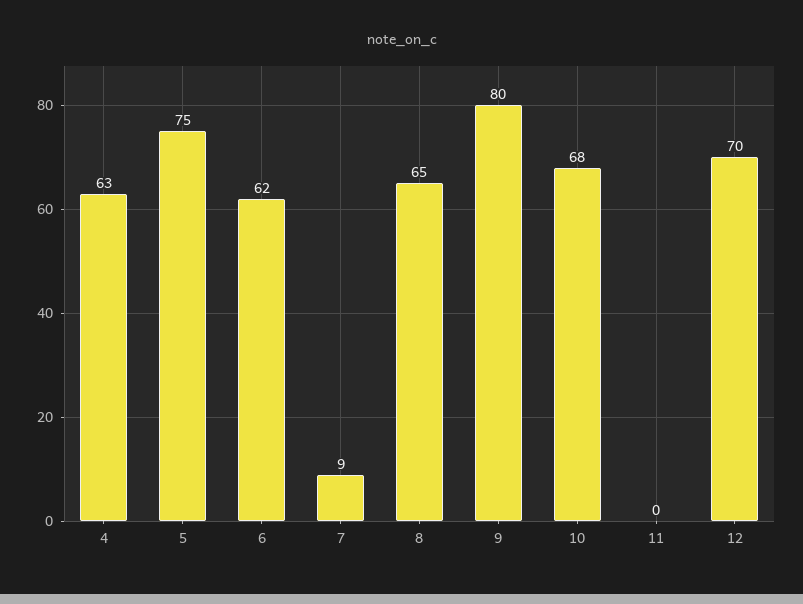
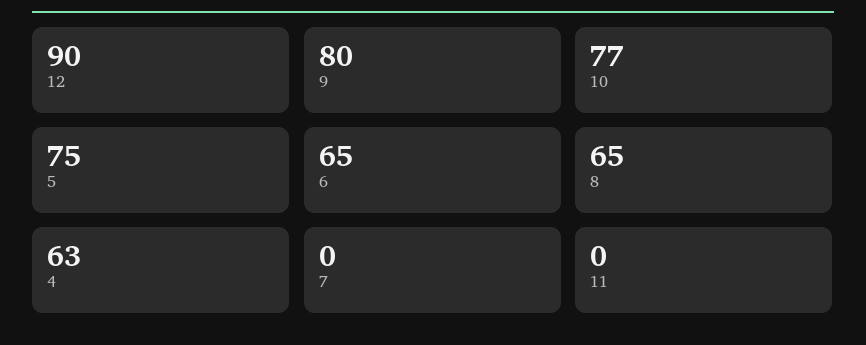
6: 62 -> 65
7: 9 -> 0
10: 68 -> 77
12: 70 -> 90

